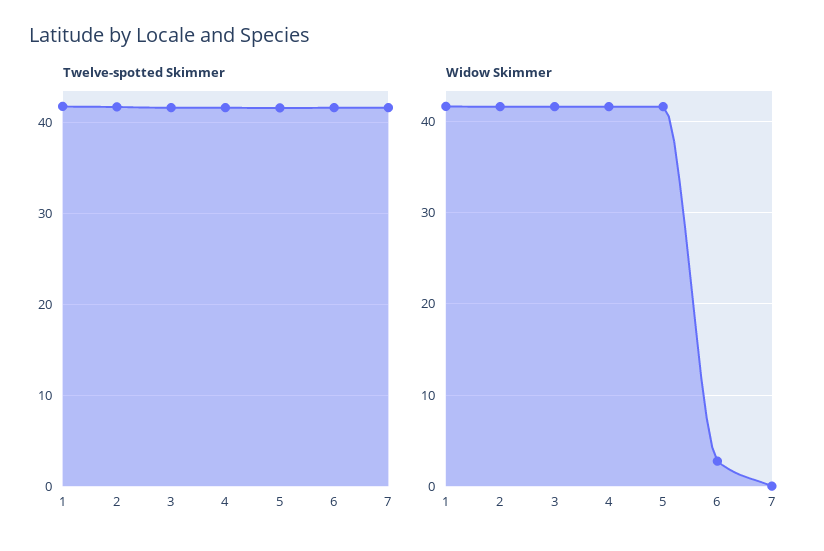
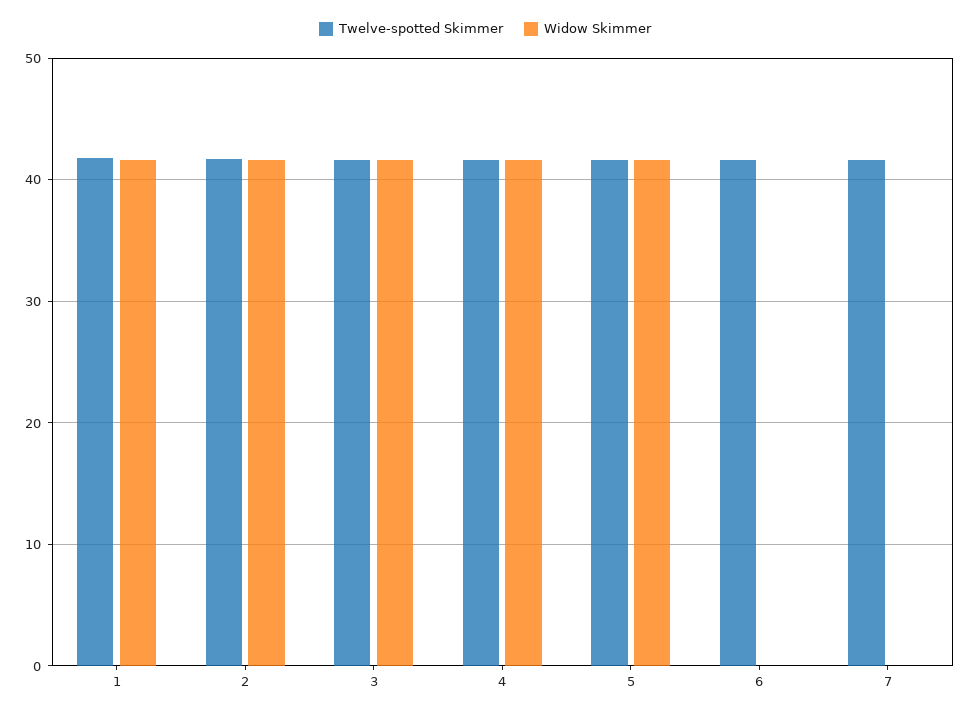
Widow Skimmer, 6: 3 -> 0

